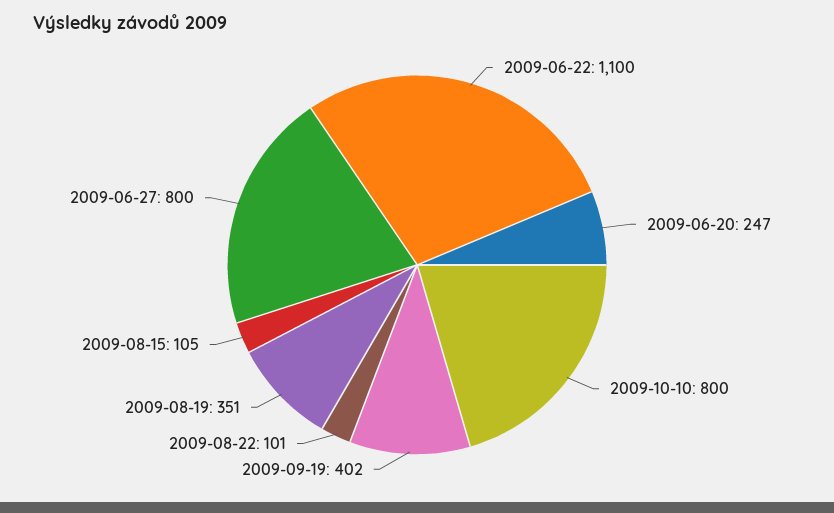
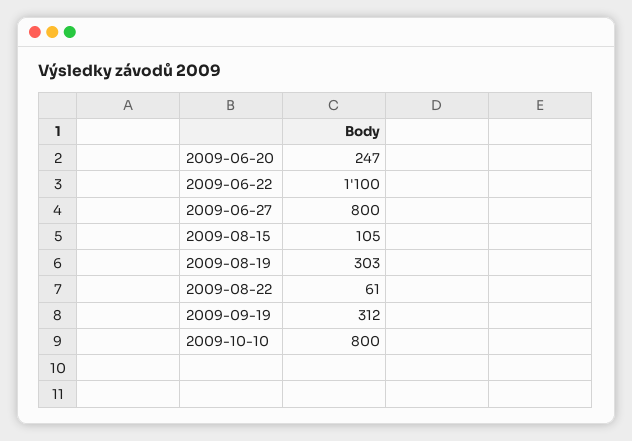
2009-09-19: 402 -> 312
2009-08-22: 101 -> 61
2009-08-19: 351 -> 303

